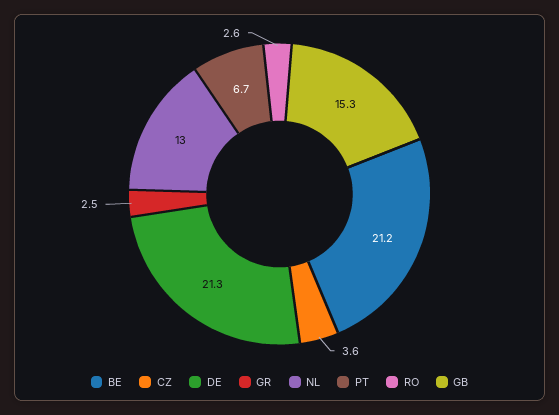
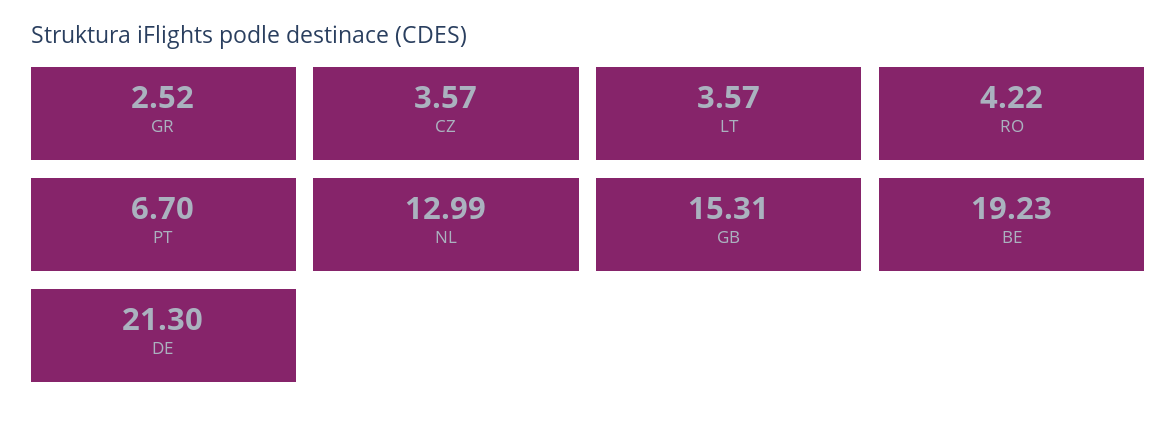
BE: 21.2 -> 19.23
RO: 2.6 -> 4.22
LT: none -> 3.57

